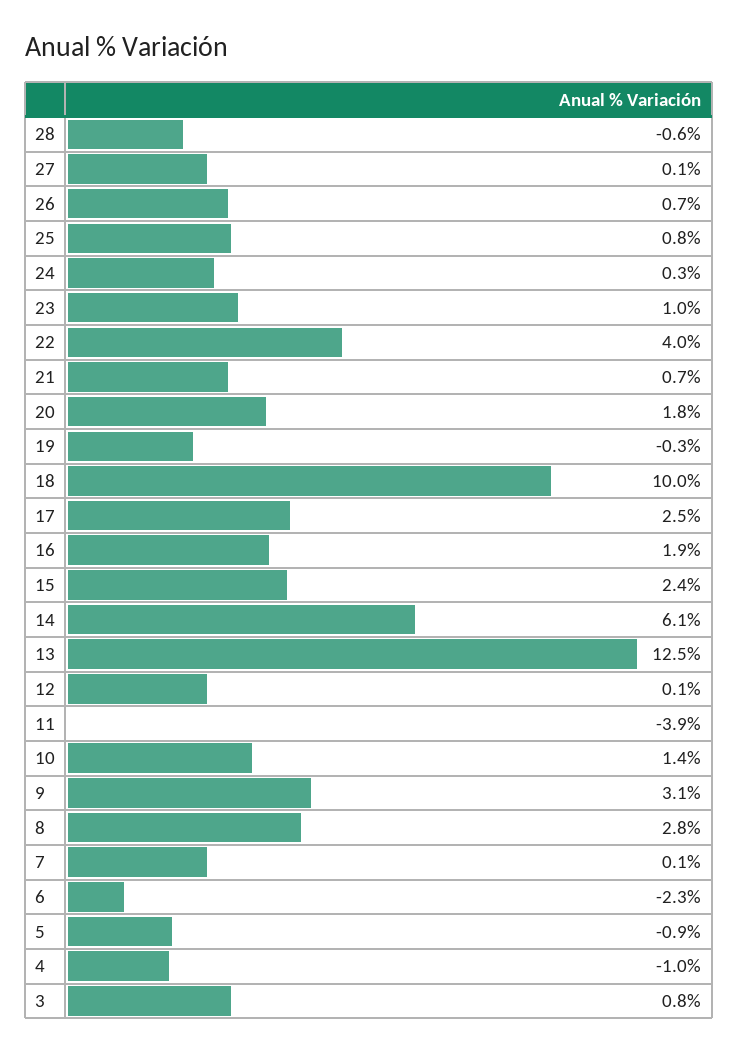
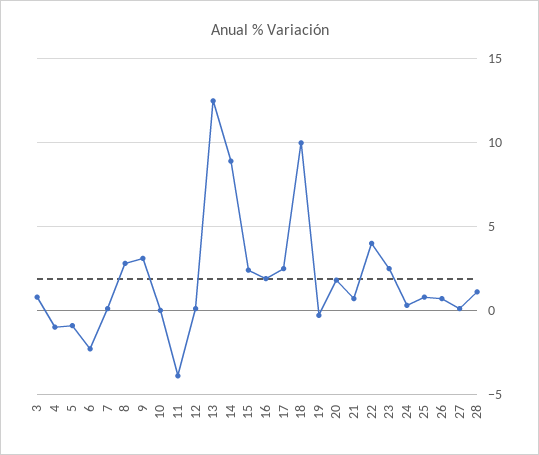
28: -0.6 -> 1
23: 1 -> 2.5
14: 6.1 -> 9
10: 1.4 -> 0

